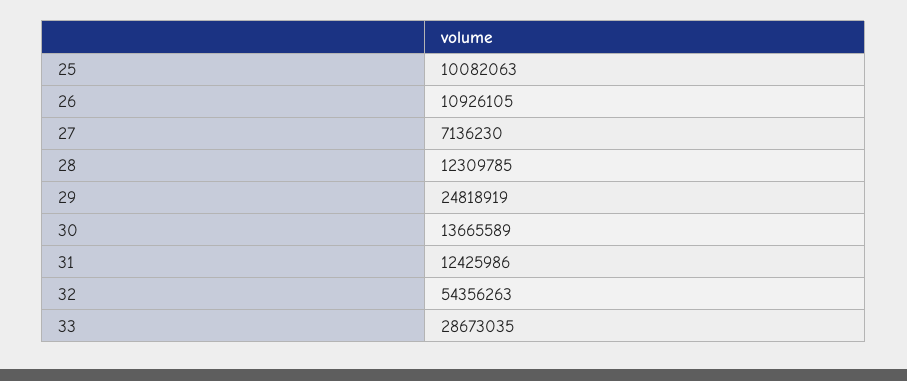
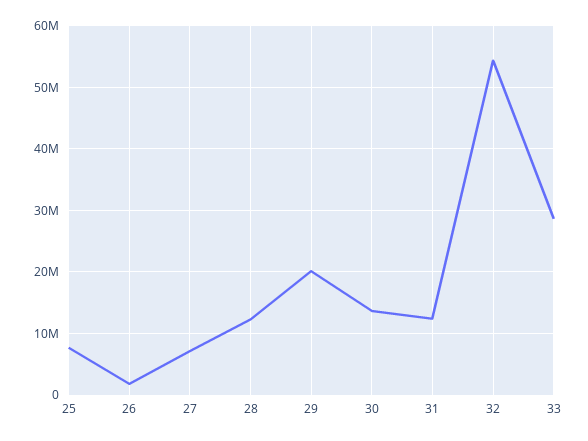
25: 10082063 -> 8000000
26: 10926105 -> 2000000
29: 24818919 -> 20000000

